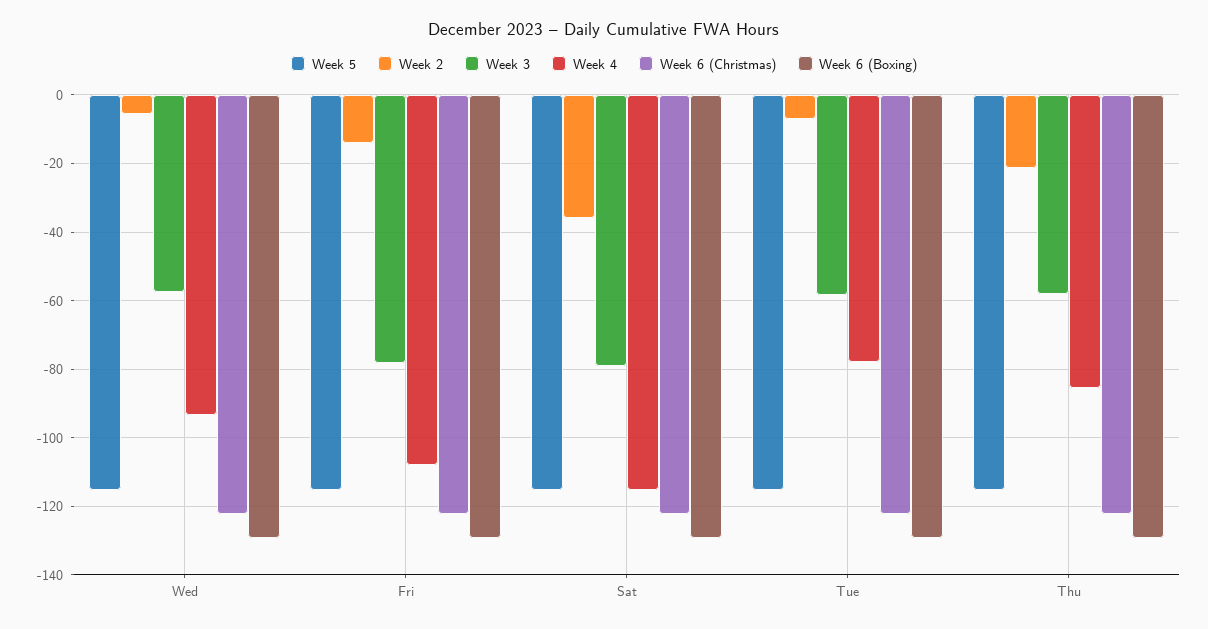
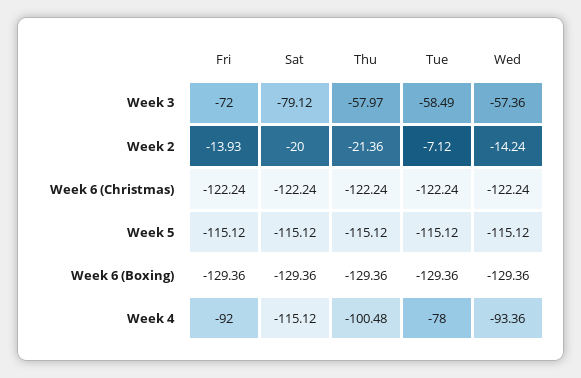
Week 2, Wed: -6 -> -14.24
Week 3, Fri: -78 -> -72
Week 4, Fri: -108 -> -92
Week 2, Sat: -36 -> -20
Week 4, Thu: -86 -> -100.48

